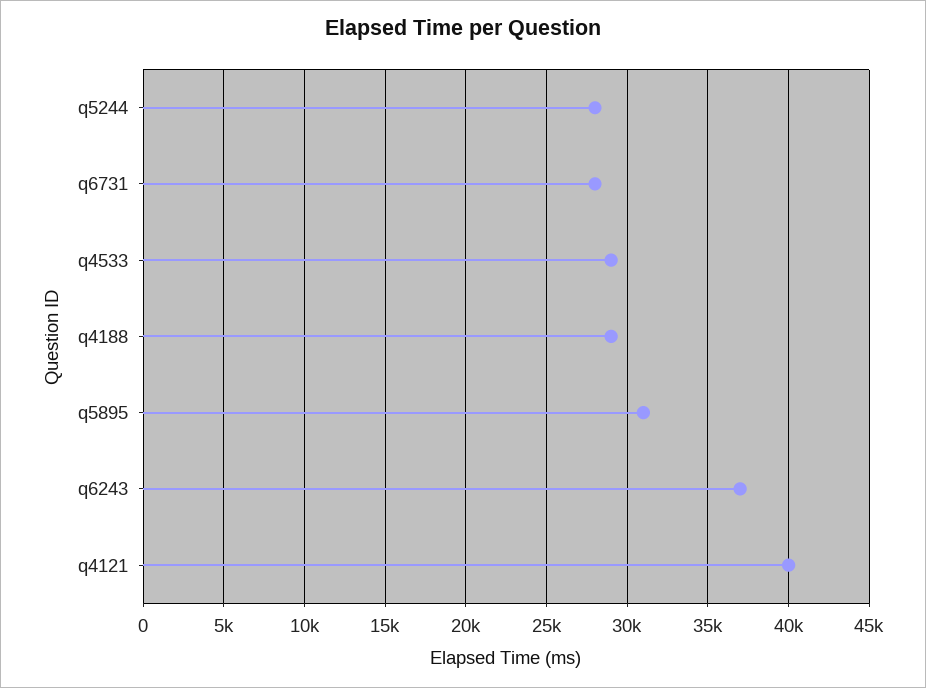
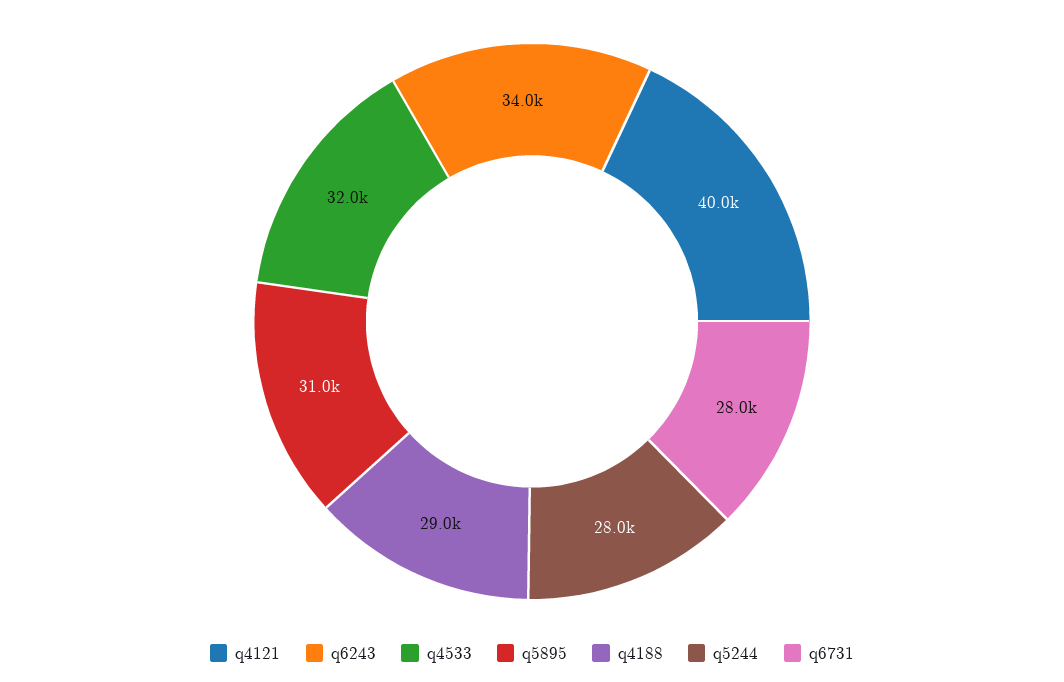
q4533: 29000 -> 32000
q6243: 37000 -> 34000

